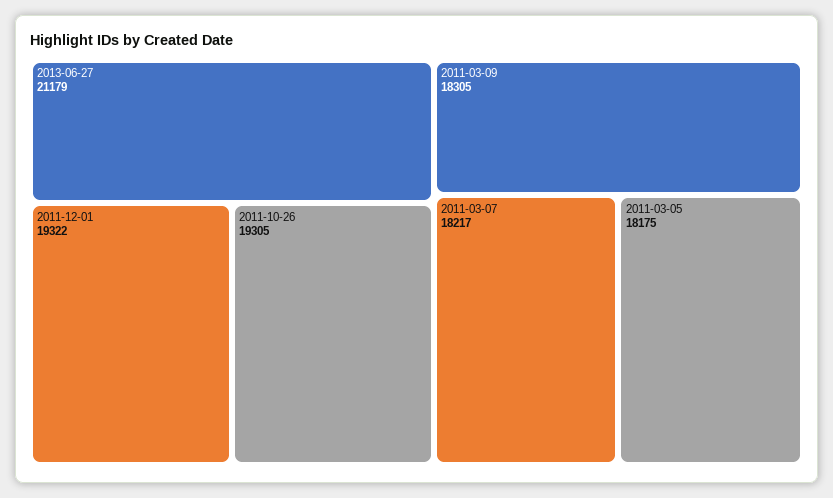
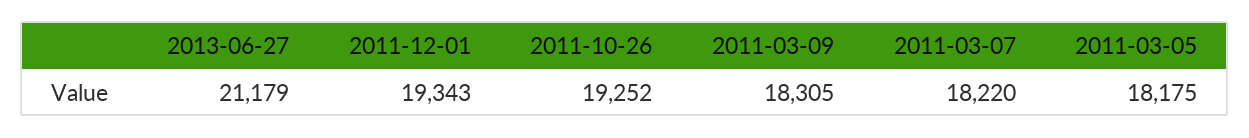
2011-12-01: 19322 -> 19343
2011-10-26: 19305 -> 19252
2011-03-07: 18217 -> 18220

